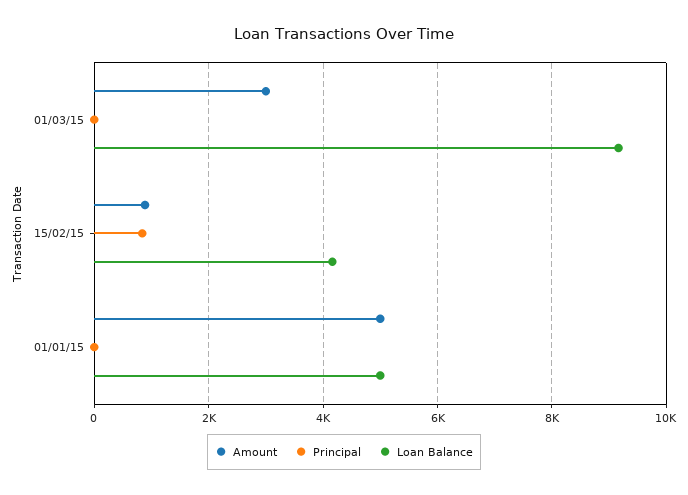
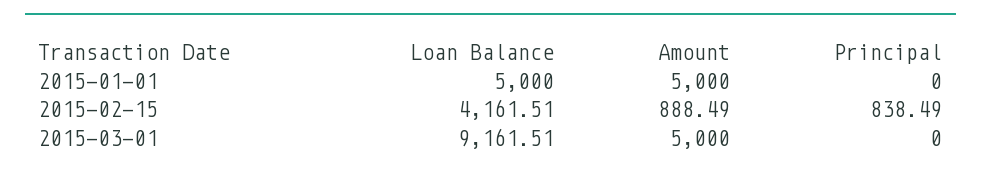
Amount, 01/03/15: 3000 -> 5000

